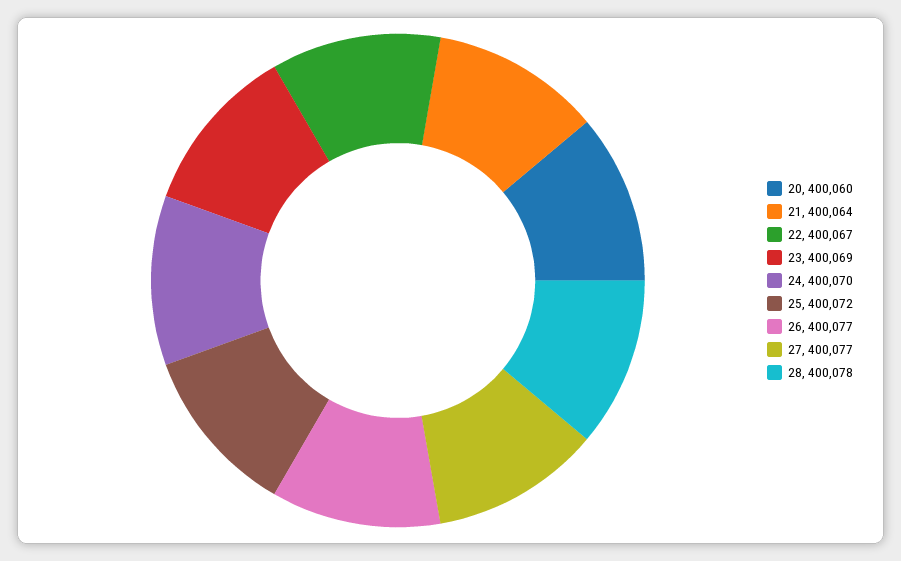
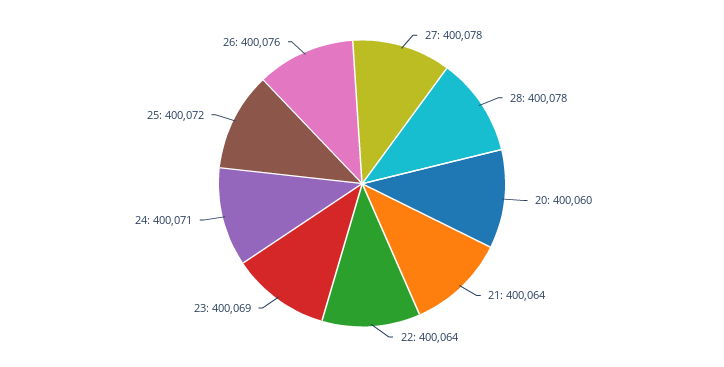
22: 400067 -> 400064
24: 400070 -> 400071
26: 400077 -> 400076
27: 400077 -> 400078

